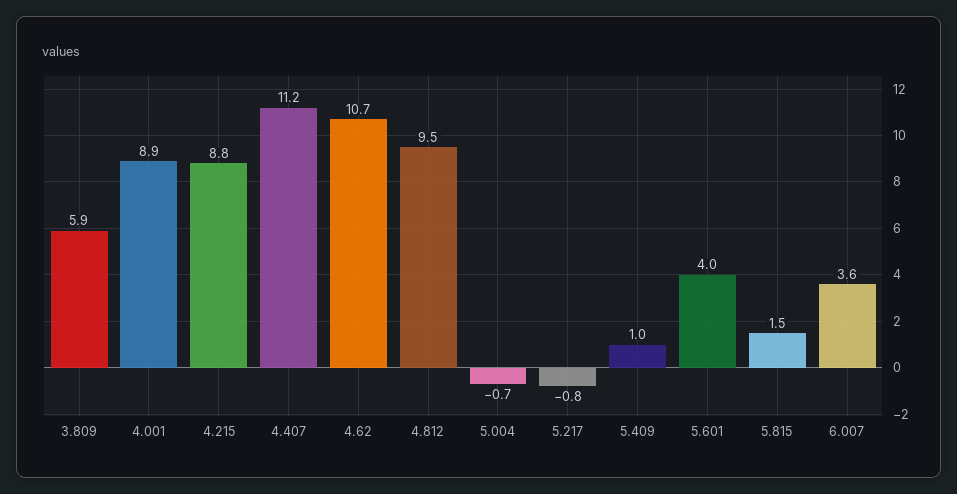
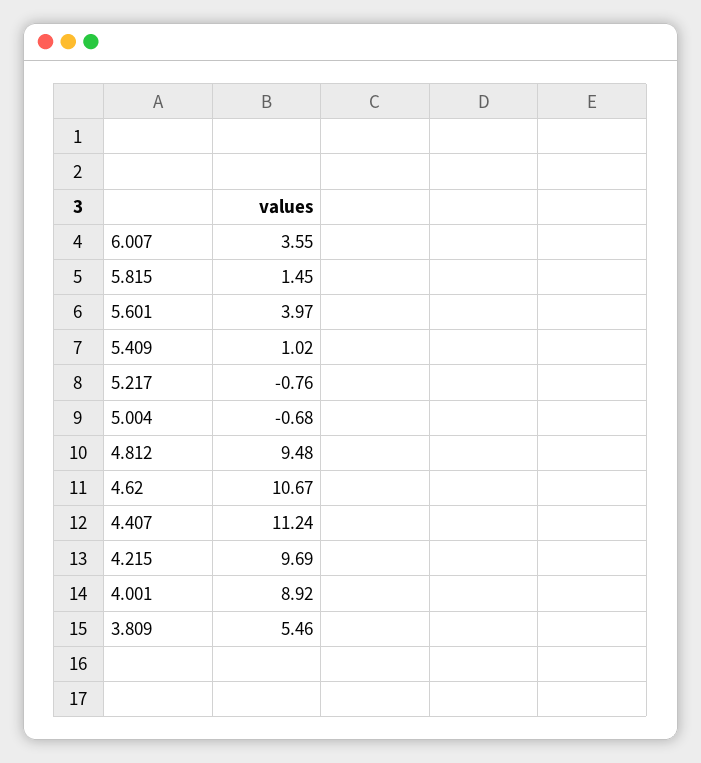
3.809: 5.9 -> 5.46
4.215: 8.8 -> 9.69

